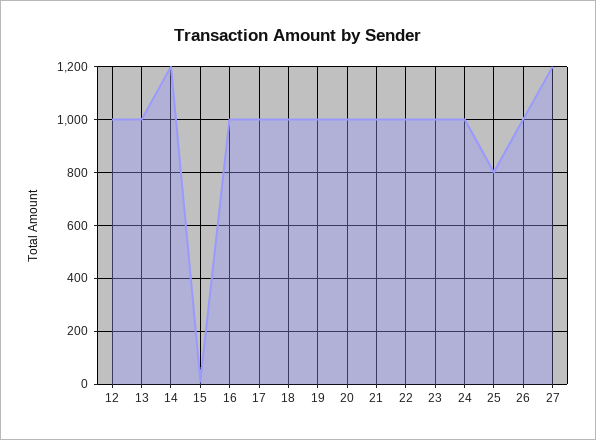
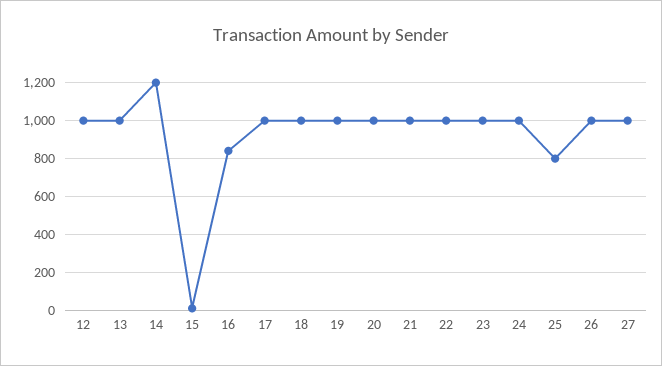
16: 1000 -> 850
27: 1200 -> 1000

